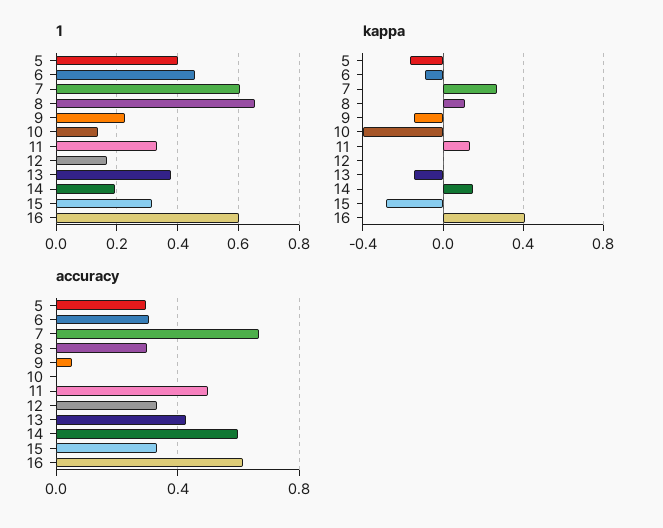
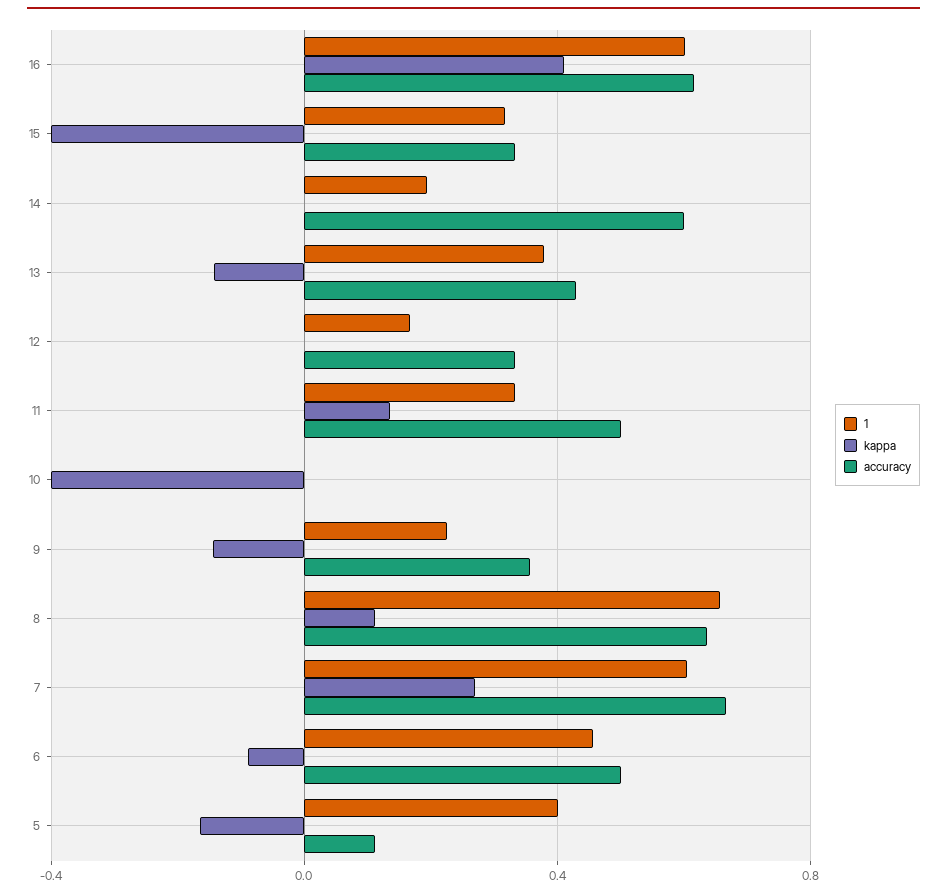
1, 10: 0.14 -> 0
kappa, 14: 0.15 -> 0
kappa, 15: -0.3 -> -0.4
accuracy, 5: 0.3 -> 0.1
accuracy, 6: 0.3 -> 0.5
accuracy, 8: 0.3 -> 0.65
accuracy, 9: 0.05 -> 0.35

